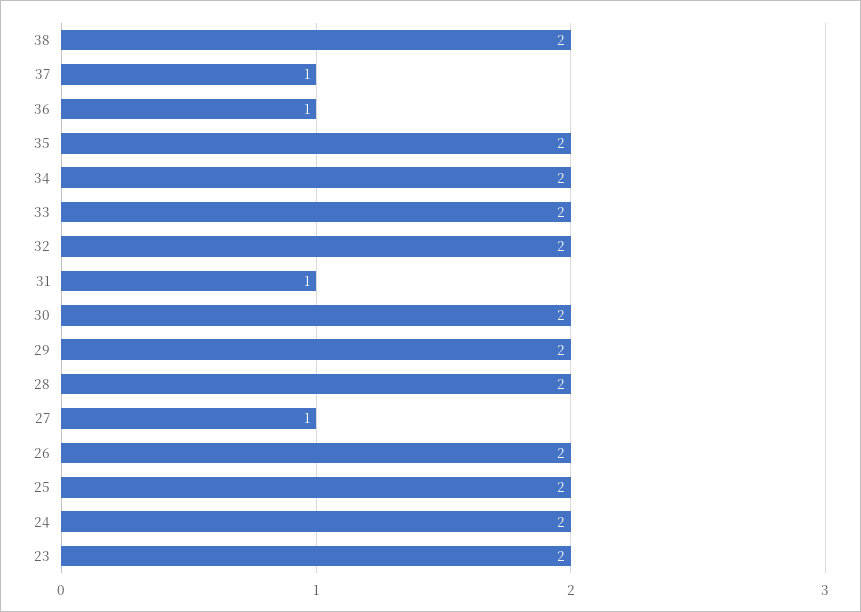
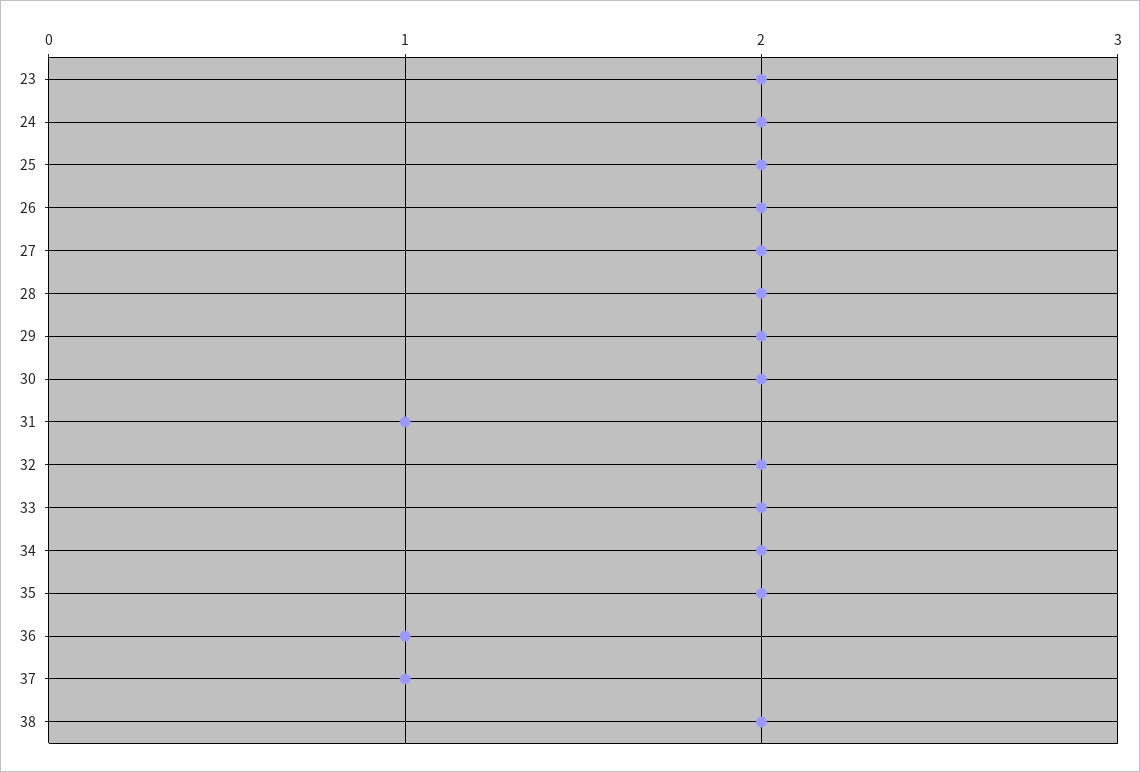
27: 1 -> 2

